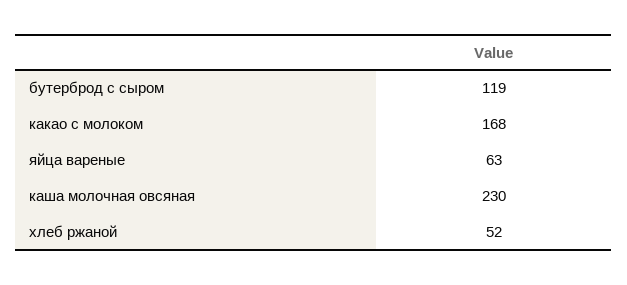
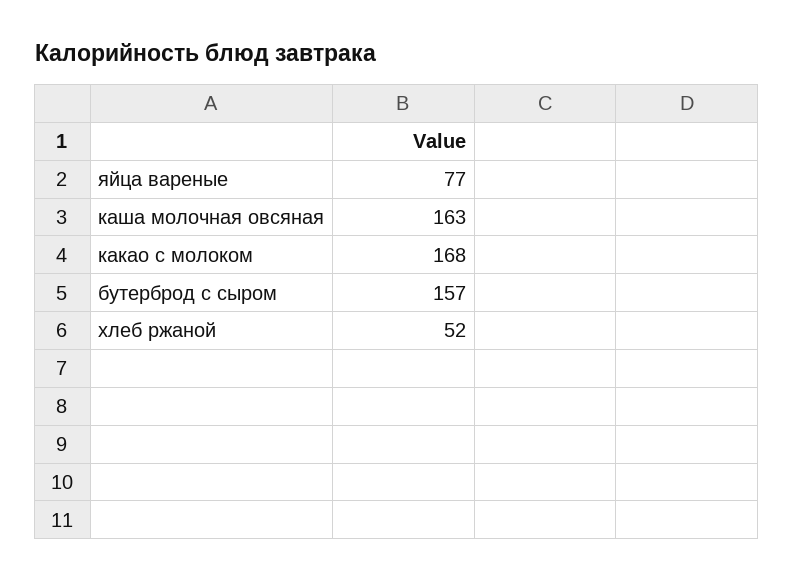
бутерброд с сыром: 119 -> 157
яйца вареные: 63 -> 77
каша молочная овсяная: 230 -> 163

